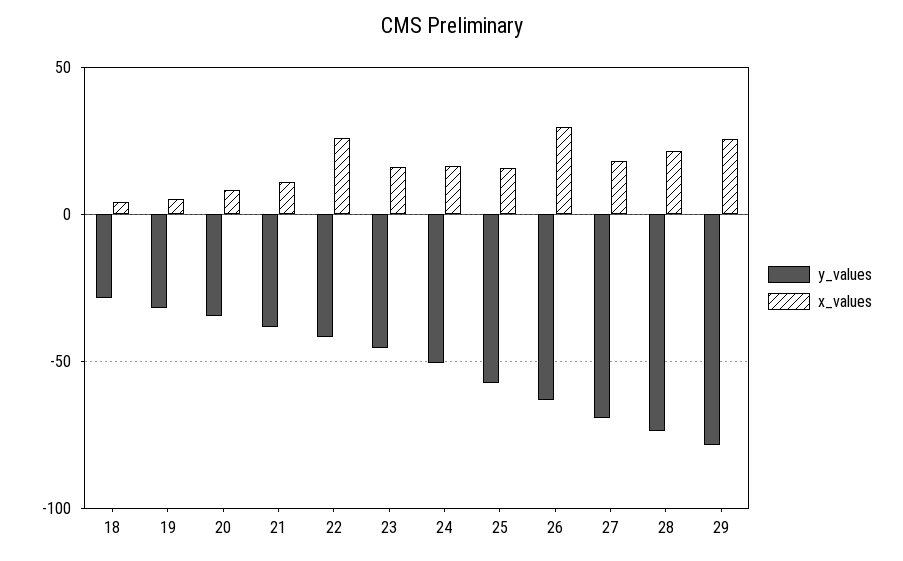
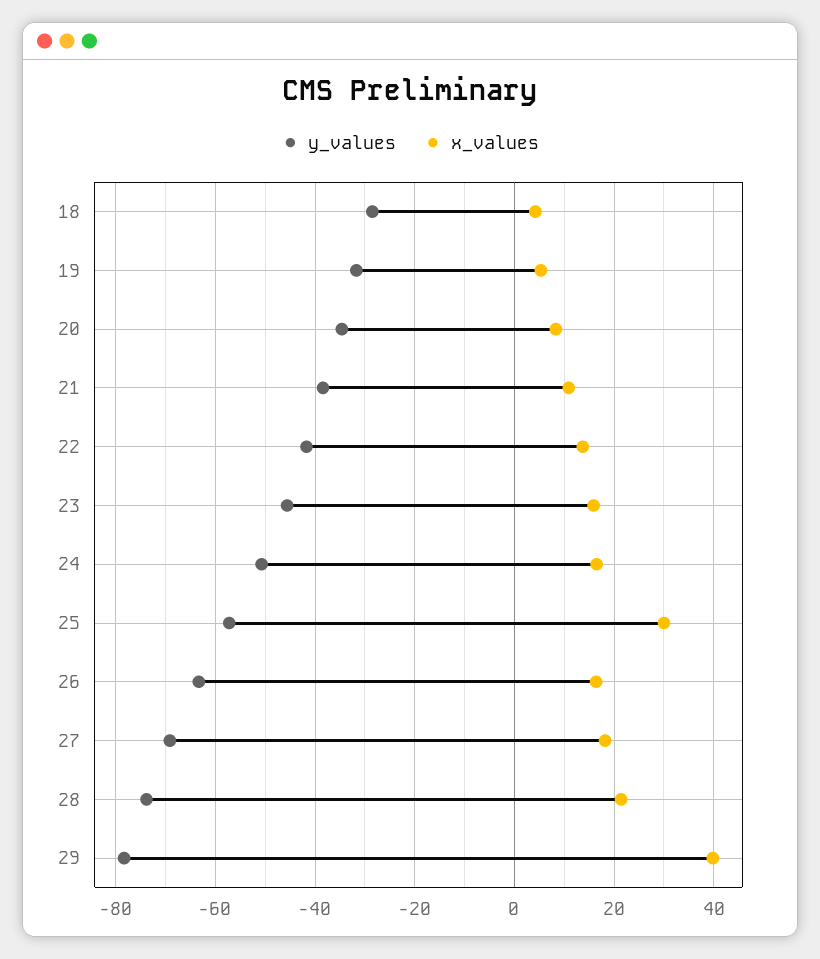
x_values, 22: 25 -> 14
x_values, 25: 15 -> 30
x_values, 26: 30 -> 16
x_values, 29: 25 -> 40

